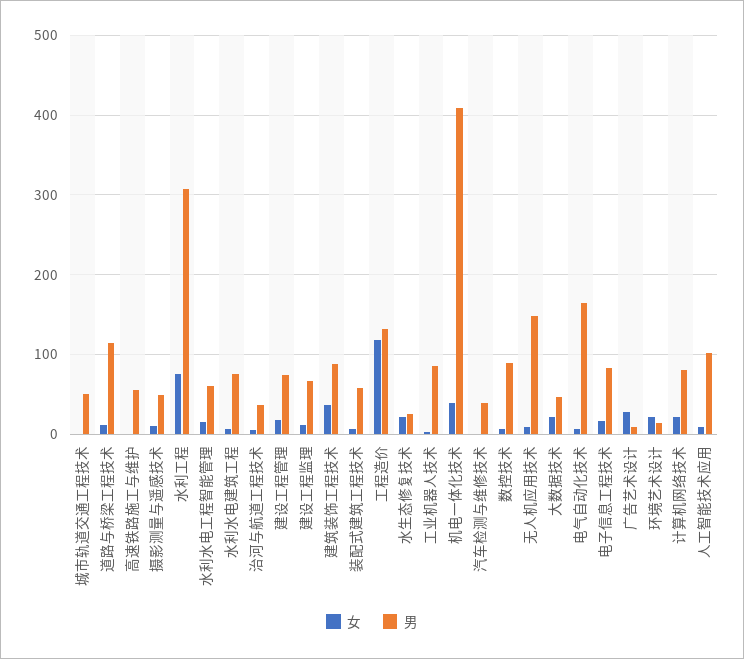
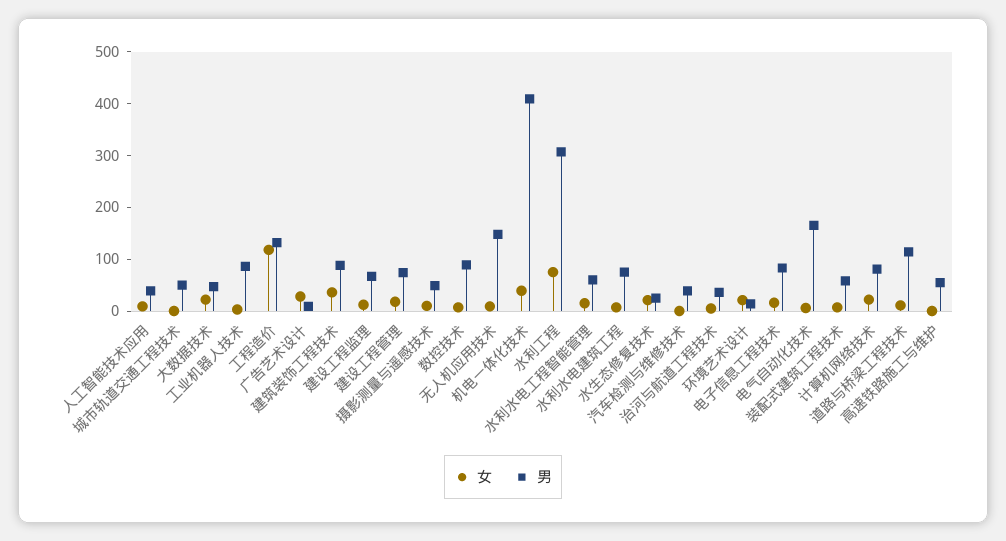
男, 人工智能技术应用: 100 -> 40

